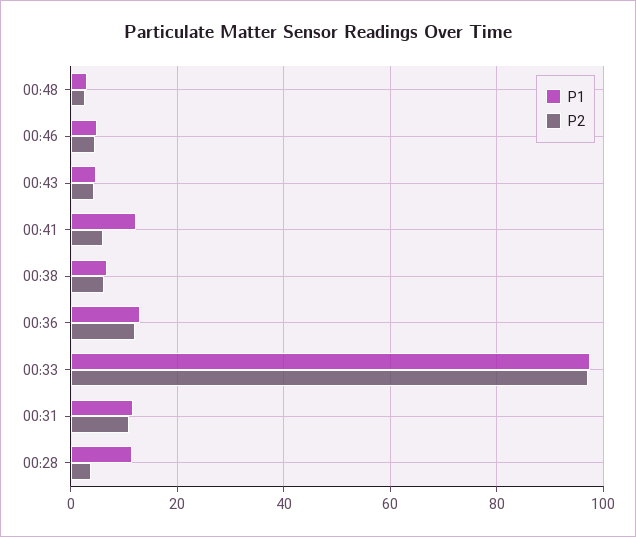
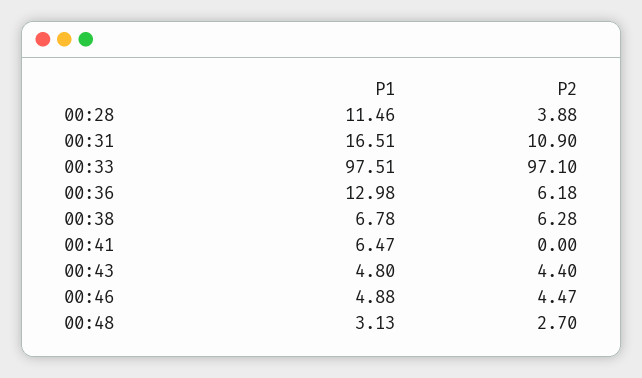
P1, 00:41: 12 -> 6.47
P2, 00:41: 6 -> 0
P2, 00:36: 12 -> 6.18
P1, 00:31: 12 -> 16.51

